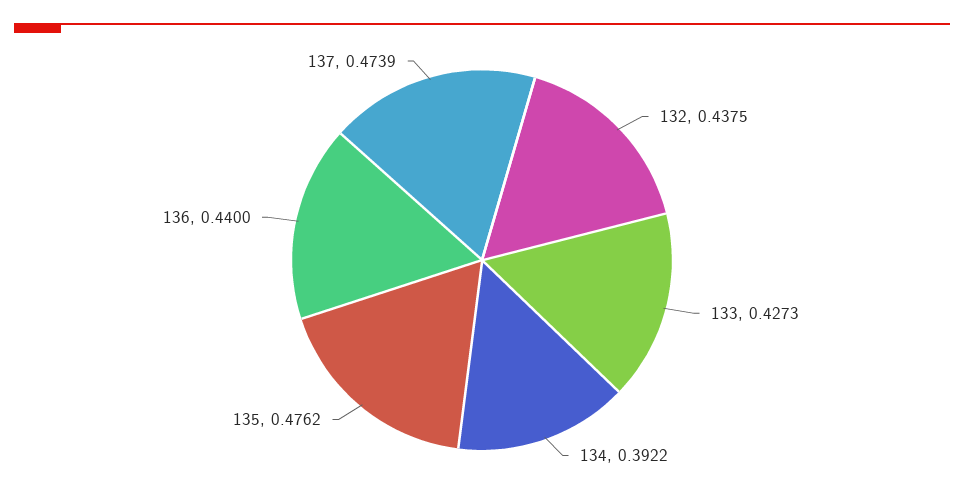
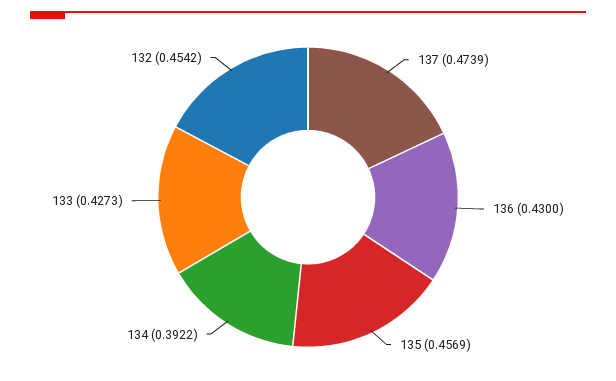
132: 0.4375 -> 0.4542
135: 0.4762 -> 0.4569
136: 0.44 -> 0.43

